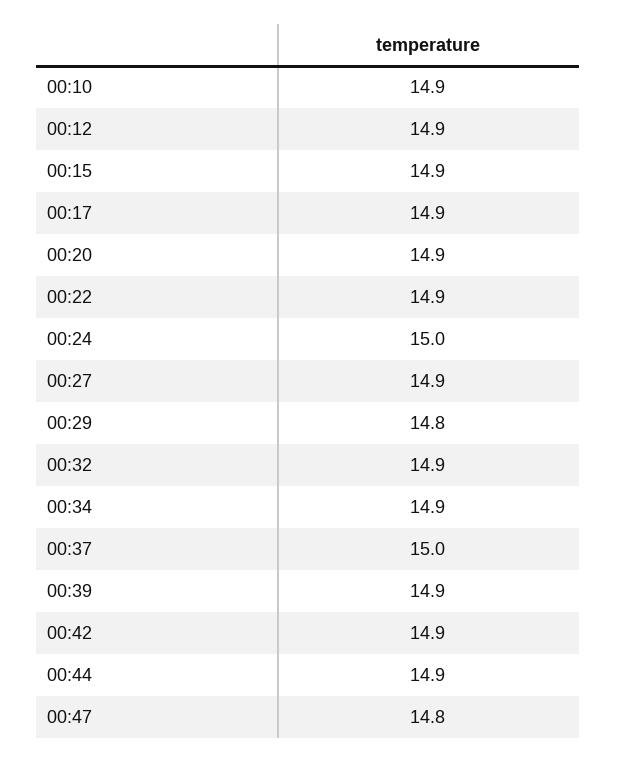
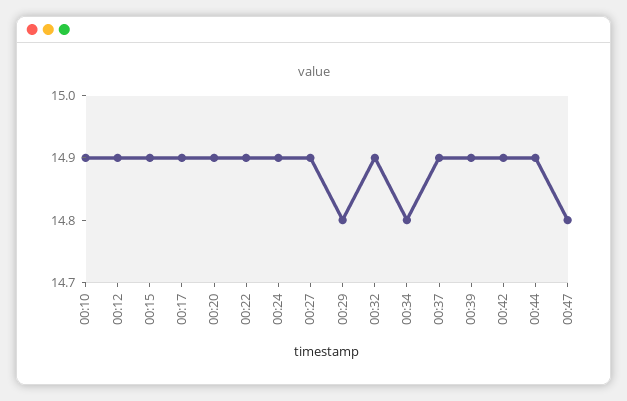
00:24: 15 -> 14.9
00:34: 14.9 -> 14.8
00:37: 15 -> 14.9

